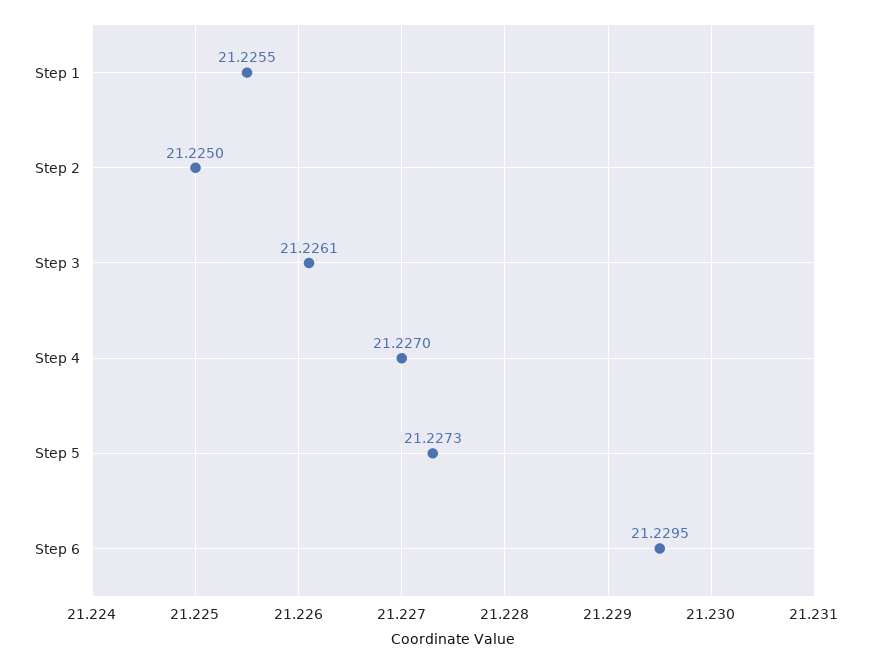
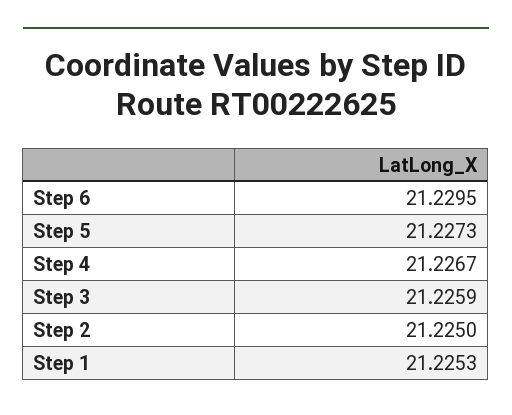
Step 1: 21.2255 -> 21.2253
Step 3: 21.2261 -> 21.2259
Step 4: 21.227 -> 21.2267

